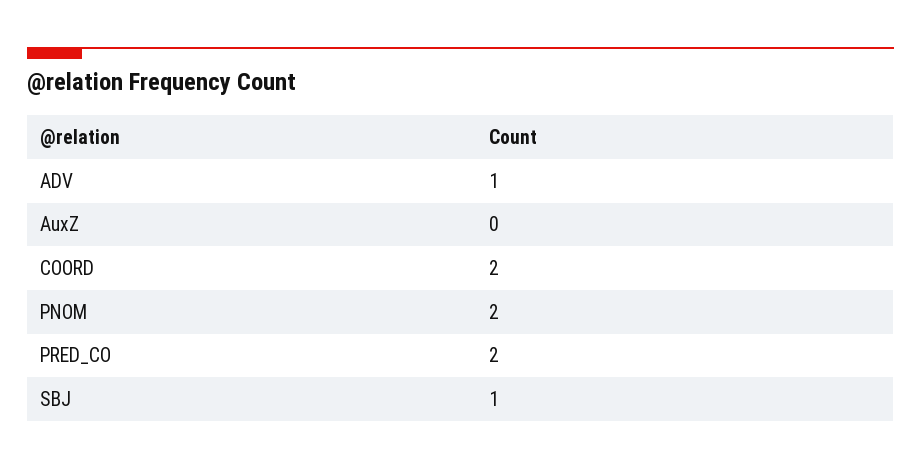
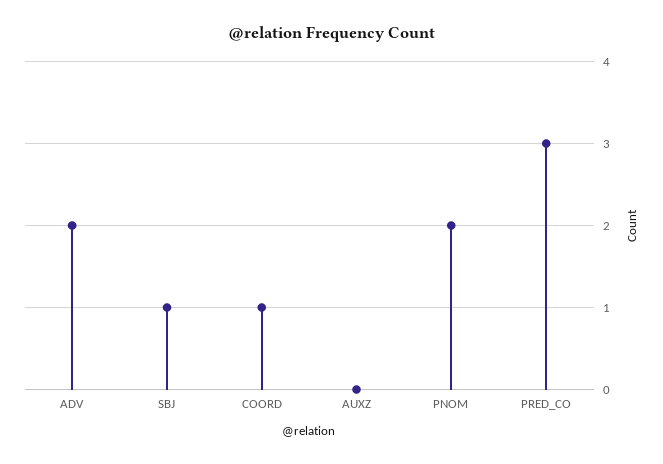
ADV: 1 -> 2
COORD: 2 -> 1
PRED_CO: 2 -> 3

